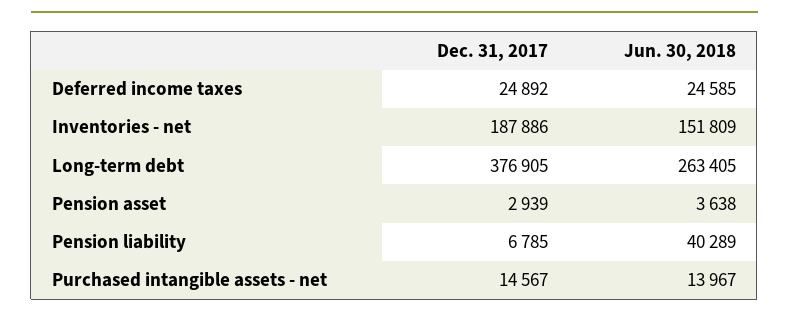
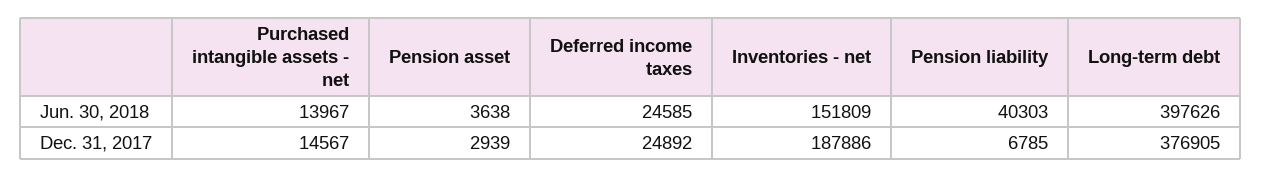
Jun. 30, 2018, Long-term debt: 263405 -> 397626
Jun. 30, 2018, Pension liability: 40289 -> 40303

